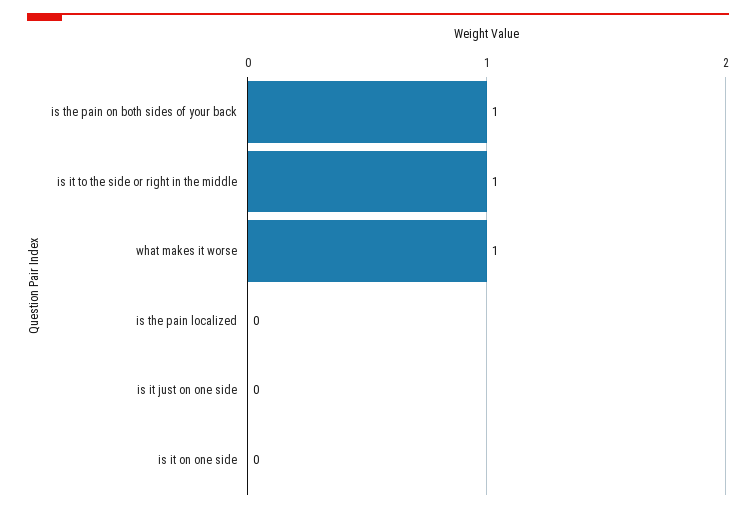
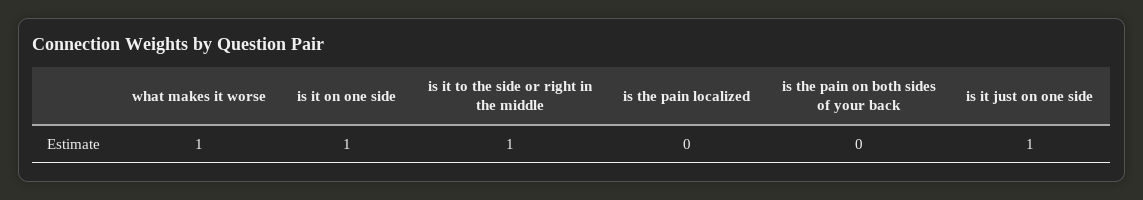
is the pain on both sides of your back: 1 -> 0
is it just on one side: 0 -> 1
is it on one side: 0 -> 1

